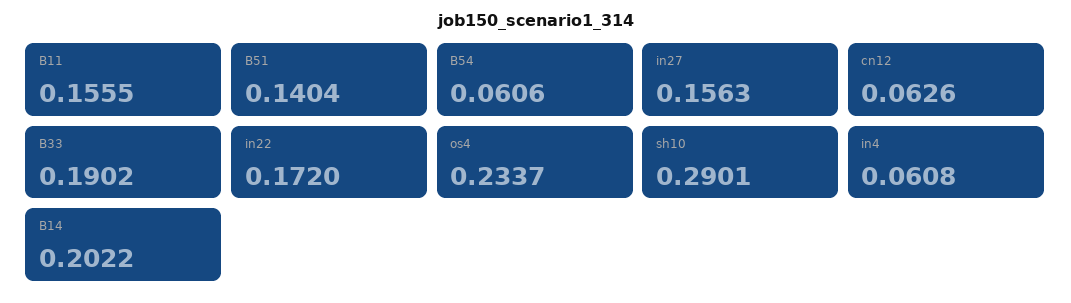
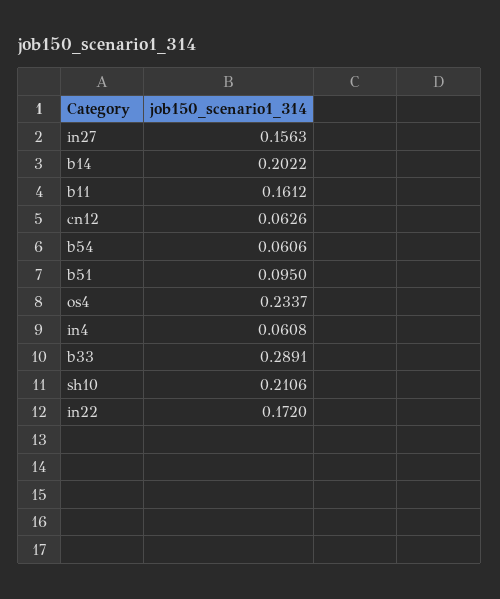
B11: 0.1555 -> 0.1612
B51: 0.1404 -> 0.095
B33: 0.1902 -> 0.2891
sh10: 0.2901 -> 0.2106

